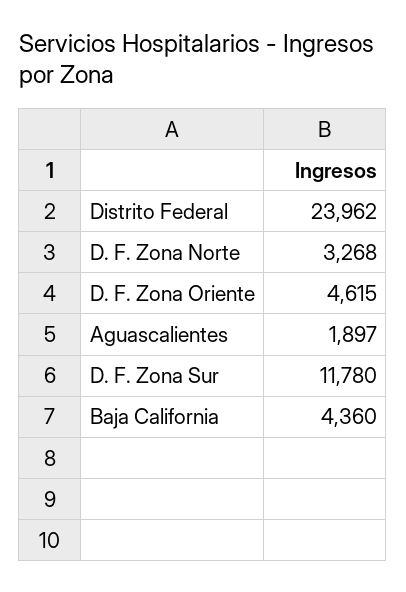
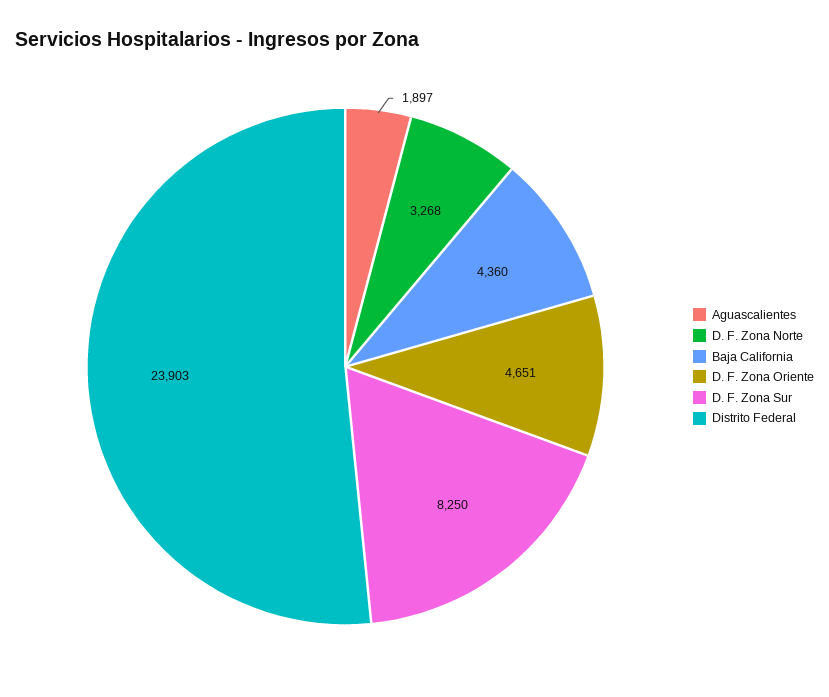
Distrito Federal: 23962 -> 23903
D. F. Zona Oriente: 4615 -> 4651
D. F. Zona Sur: 11780 -> 8250

